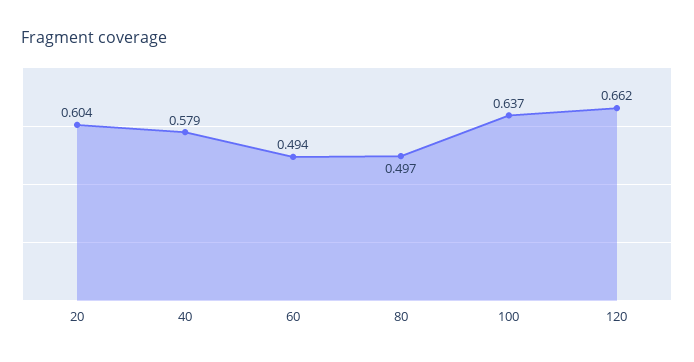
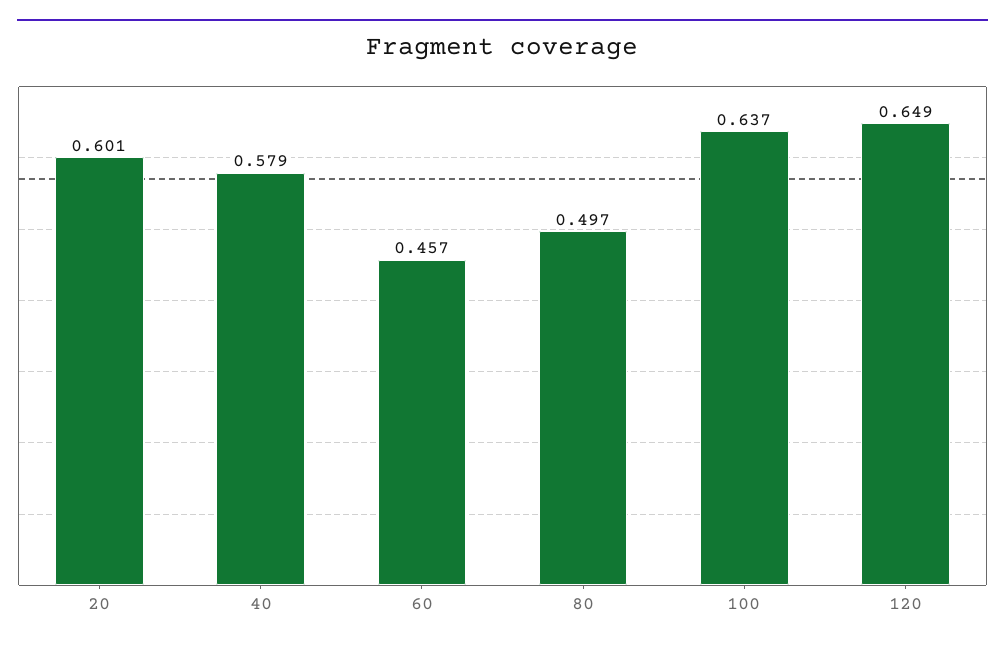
20: 0.604 -> 0.601
60: 0.494 -> 0.457
120: 0.662 -> 0.649

